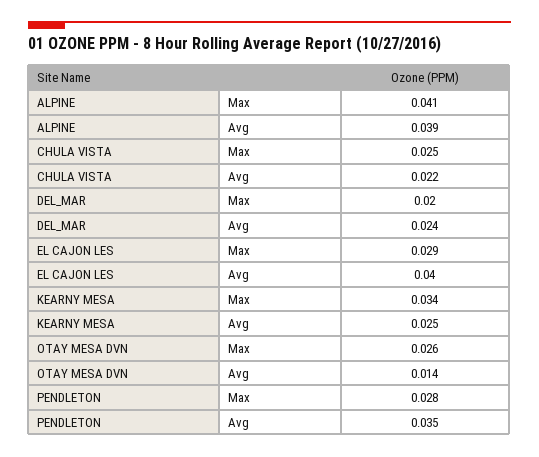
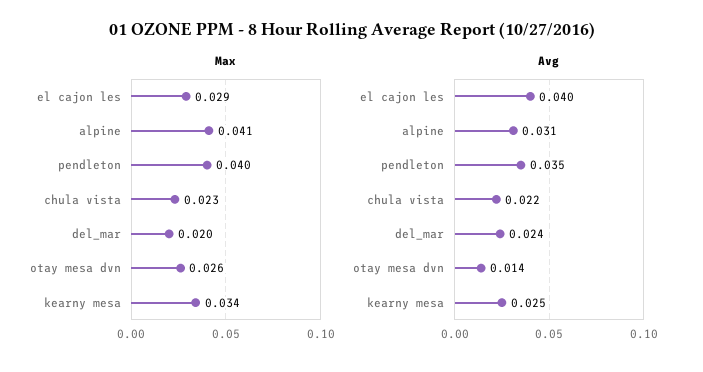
Avg, ALPINE: 0.039 -> 0.031
Max, CHULA VISTA: 0.025 -> 0.023
Max, PENDLETON: 0.028 -> 0.04

